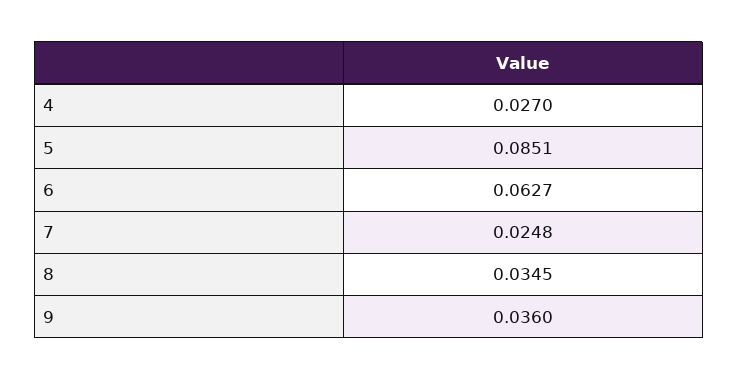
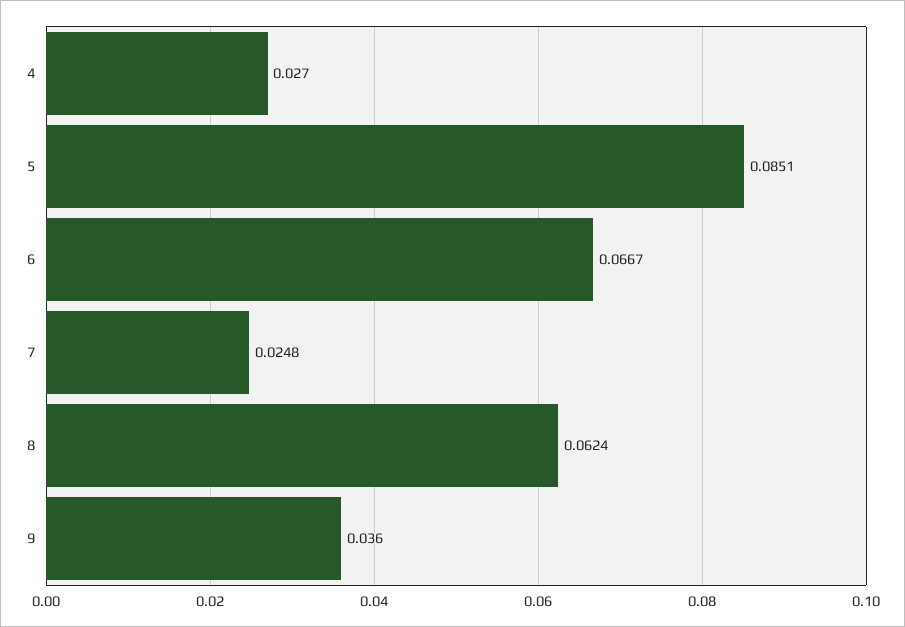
6: 0.0627 -> 0.0667
8: 0.0345 -> 0.0624

